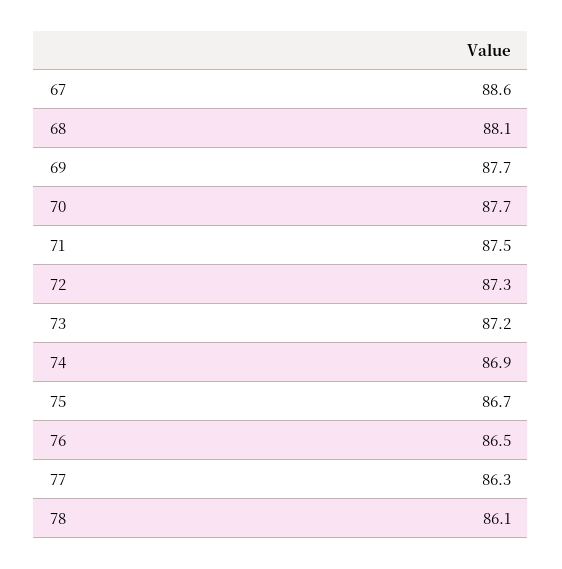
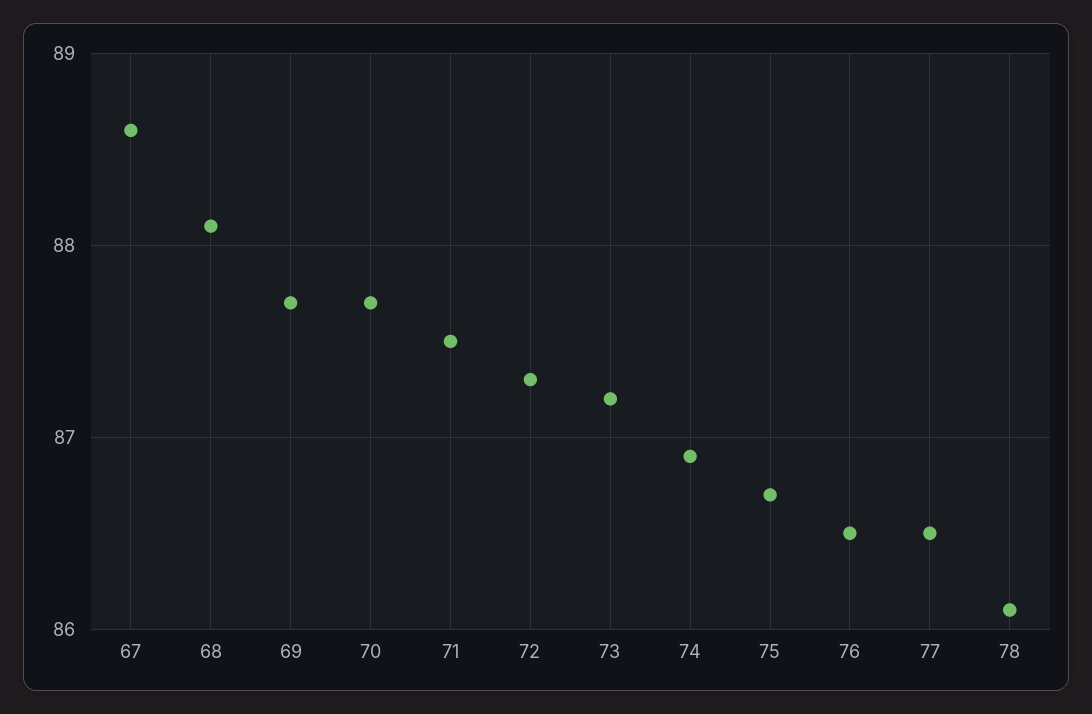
77: 86.3 -> 86.5

